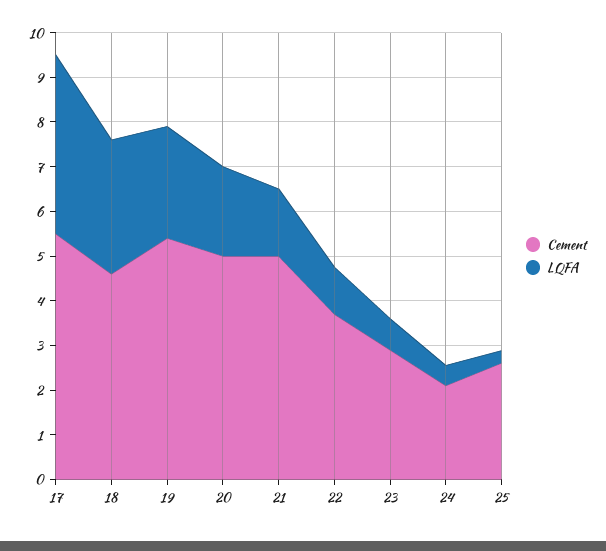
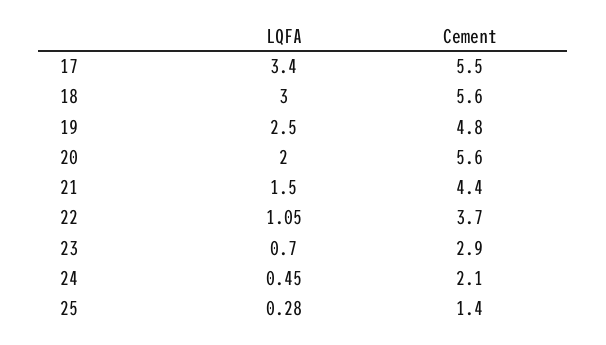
LQFA, 17: 4 -> 3.4
Cement, 18: 4.6 -> 5.6
Cement, 19: 5.4 -> 4.8
Cement, 20: 5 -> 5.6
Cement, 21: 5 -> 4.4
Cement, 25: 2.6 -> 1.4

